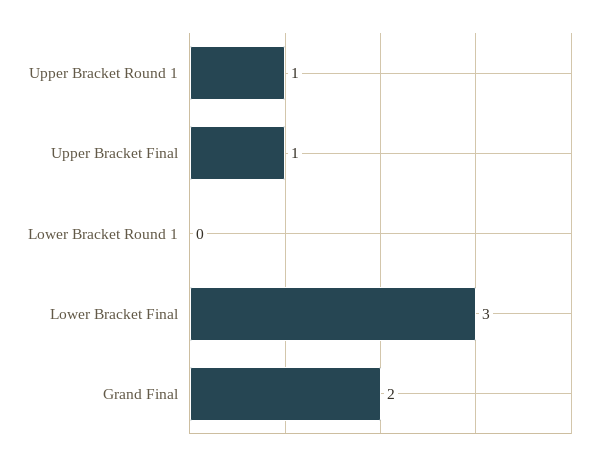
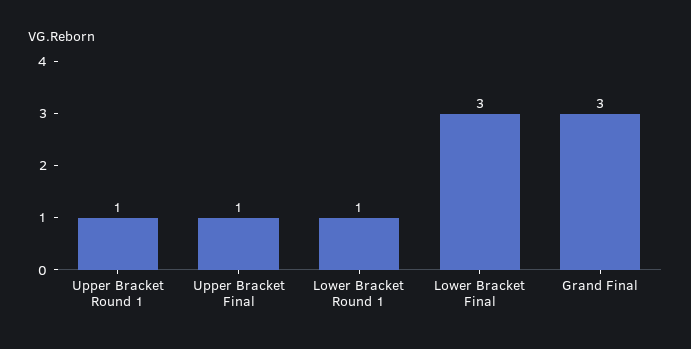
Lower Bracket Round 1: 0 -> 1
Grand Final: 2 -> 3

